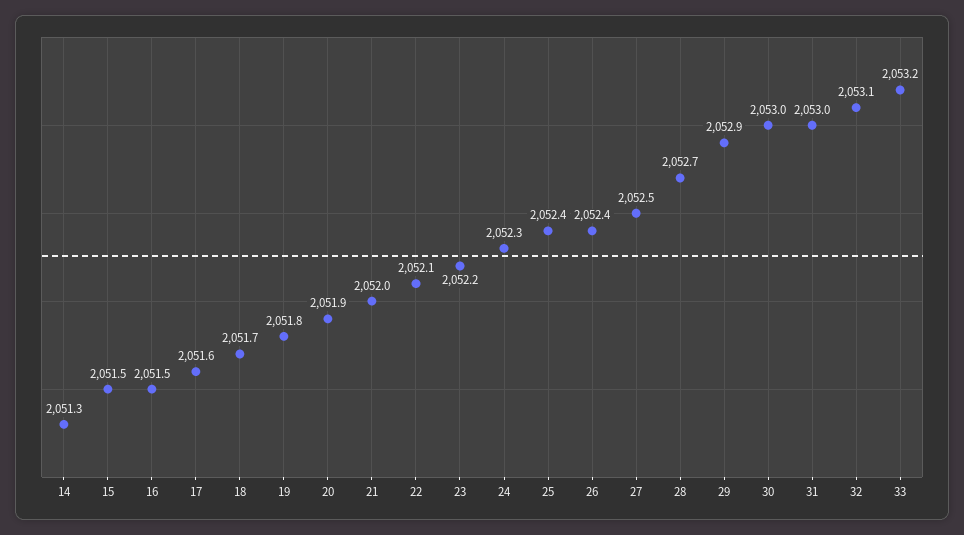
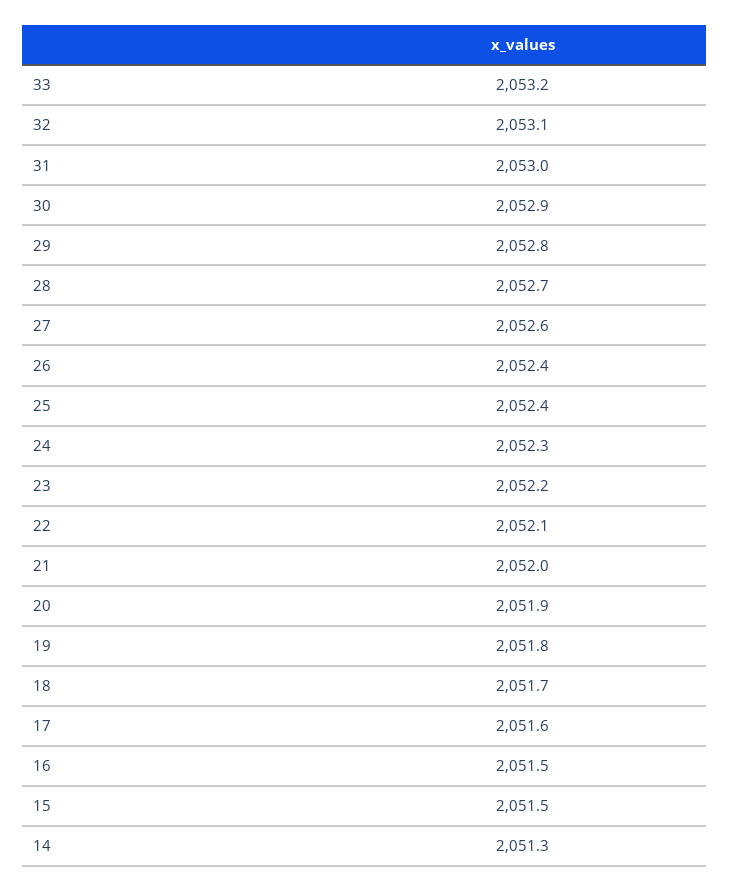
27: 2052.5 -> 2052.6
29: 2052.9 -> 2052.8
30: 2053 -> 2052.9

